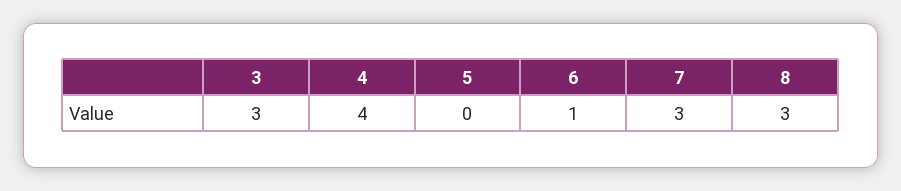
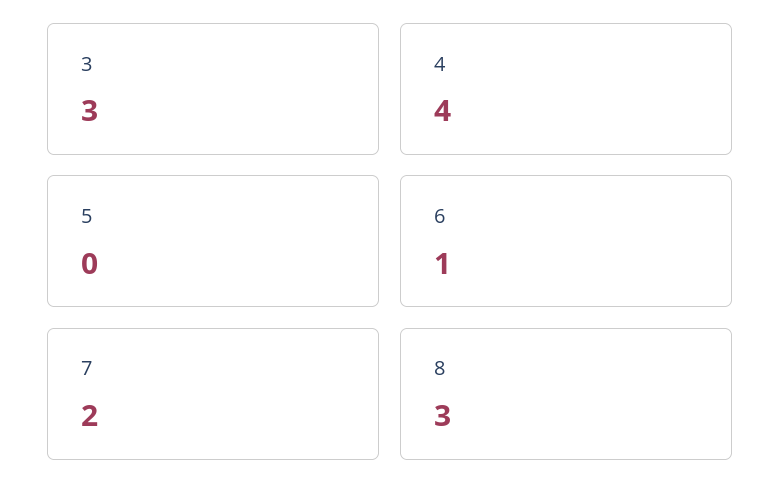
7: 3 -> 2

